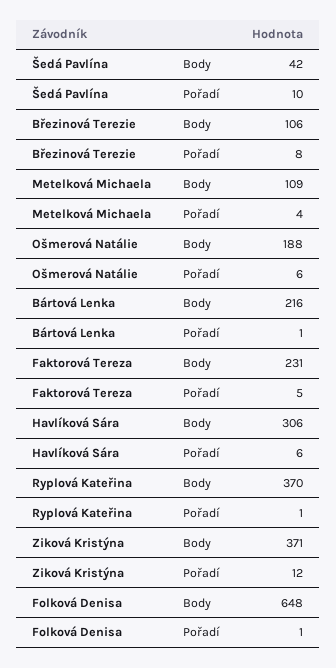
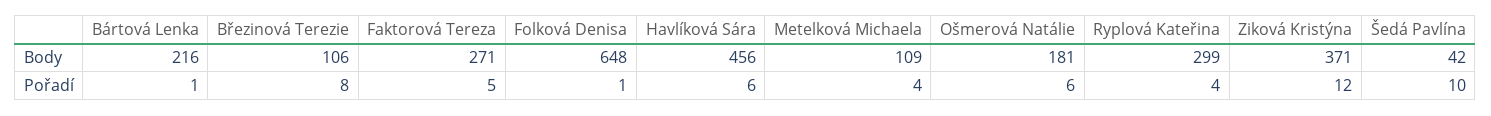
Ošmerová Natálie, Body: 188 -> 181
Faktorová Tereza, Body: 231 -> 271
Havlíková Sára, Body: 306 -> 456
Ryplová Kateřina, Body: 370 -> 299
Ryplová Kateřina, Pořadí: 1 -> 4

